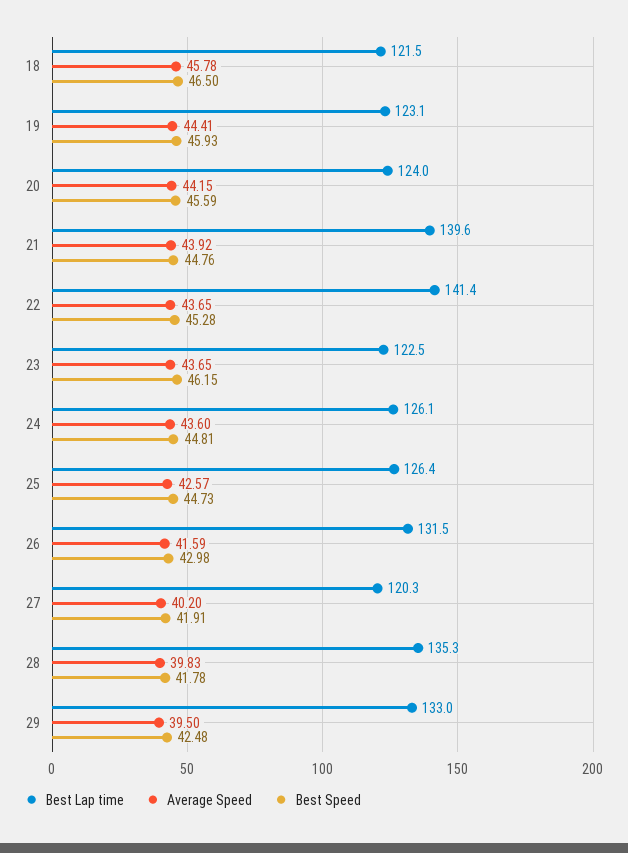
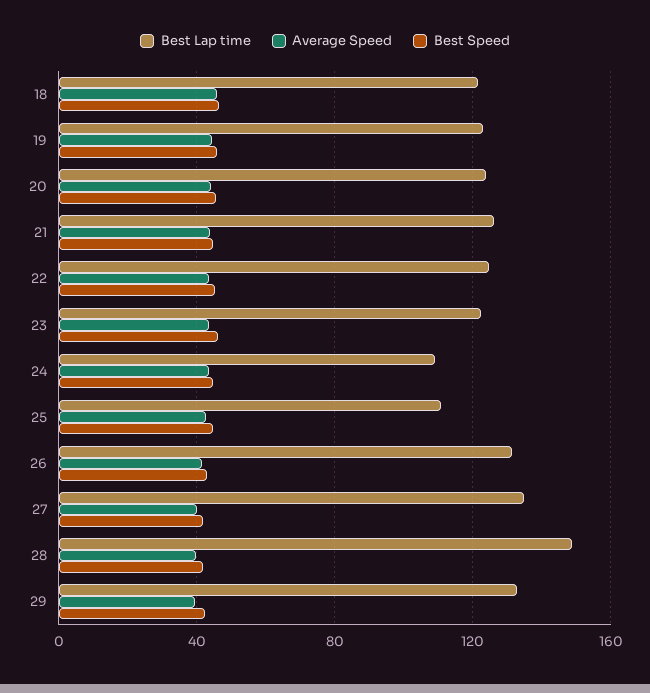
Best Lap time, 21: 139.6 -> 125
Best Lap time, 22: 141.4 -> 125
Best Lap time, 24: 126.1 -> 110
Best Lap time, 25: 126.4 -> 110
Best Lap time, 27: 120.3 -> 135
Best Lap time, 28: 135.3 -> 150

